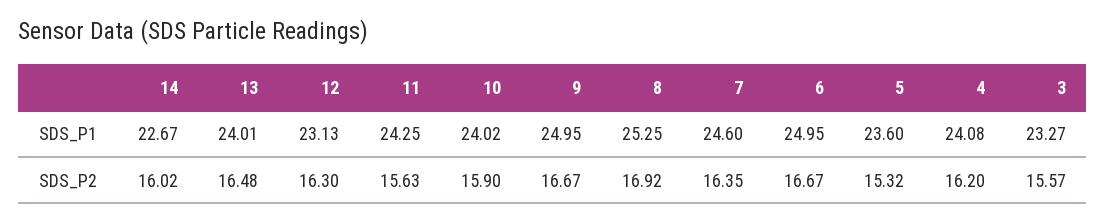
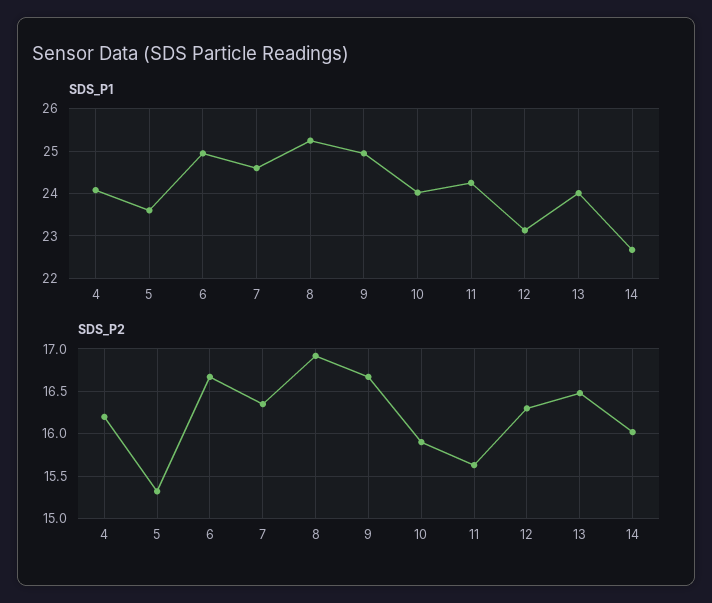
SDS_P1, 3: 23.27 -> none
SDS_P2, 3: 15.57 -> none

